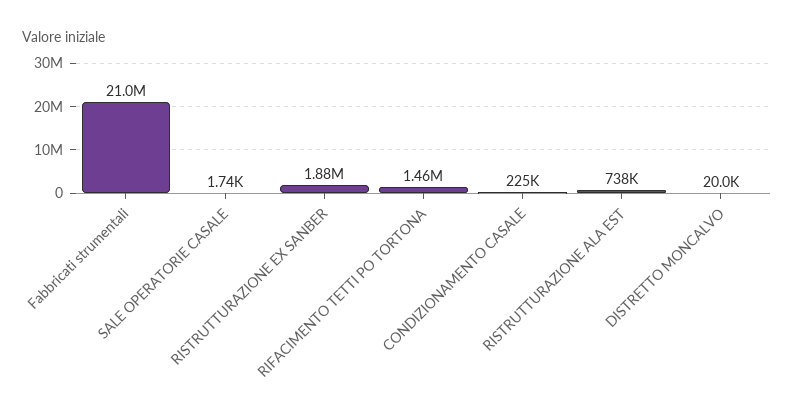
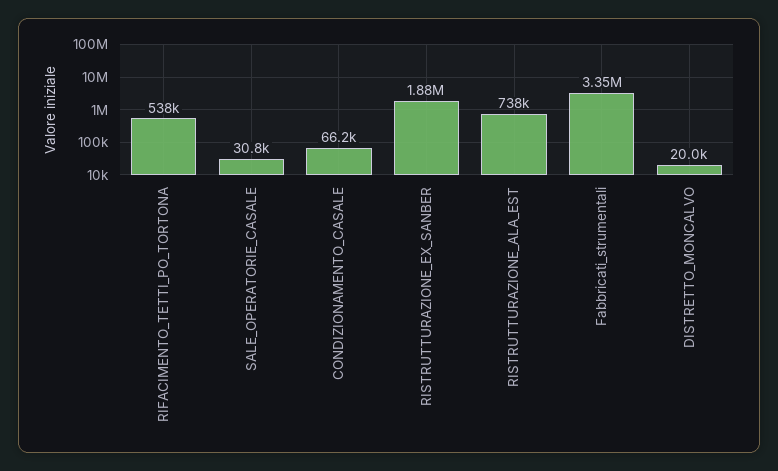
Fabbricati strumentali: 21000000 -> 3350000
SALE OPERATORIE CASALE: 1740 -> 30800
RIFACIMENTO TETTI PO TORTONA: 1460000 -> 538000
CONDIZIONAMENTO CASALE: 225000 -> 66200

